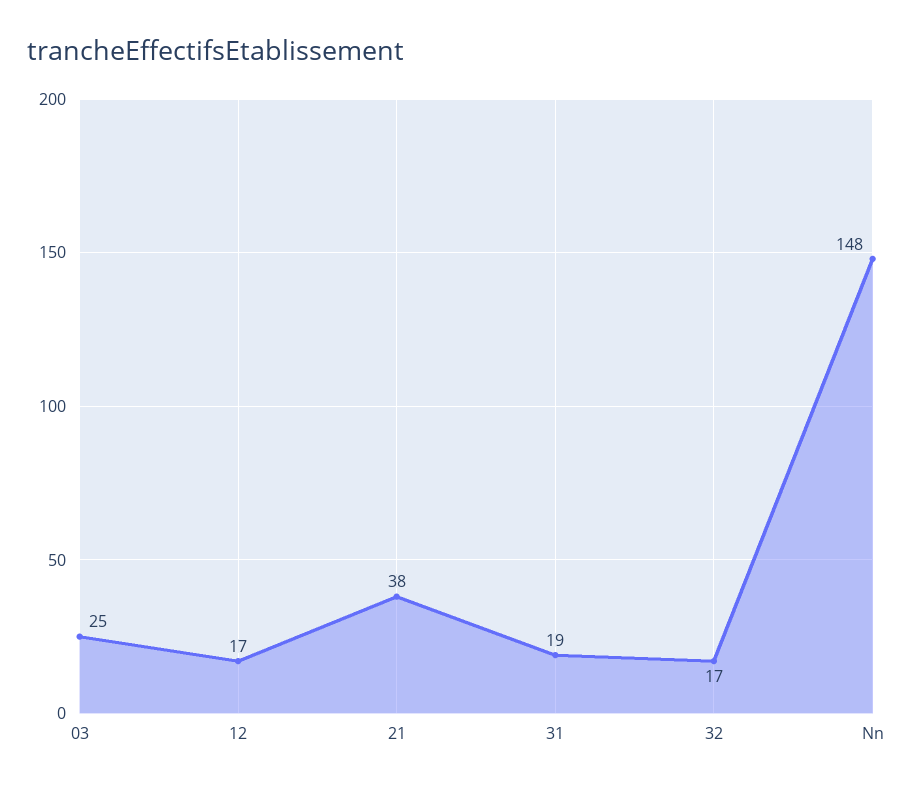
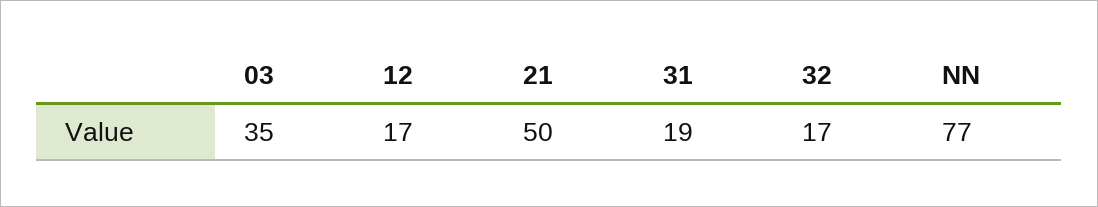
03: 25 -> 35
21: 38 -> 50
Nn: 148 -> 77

